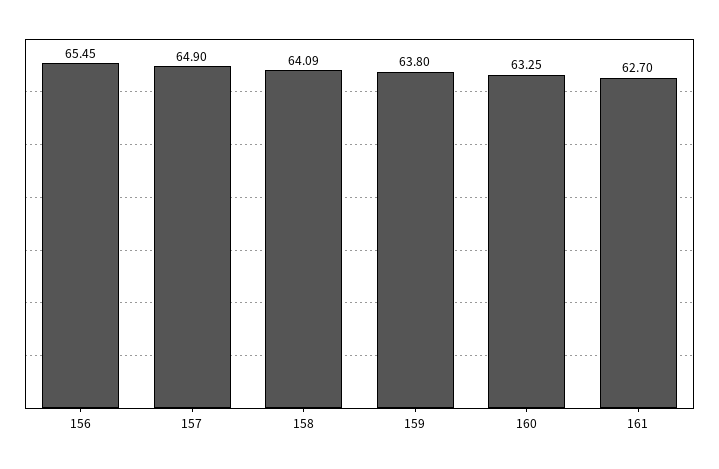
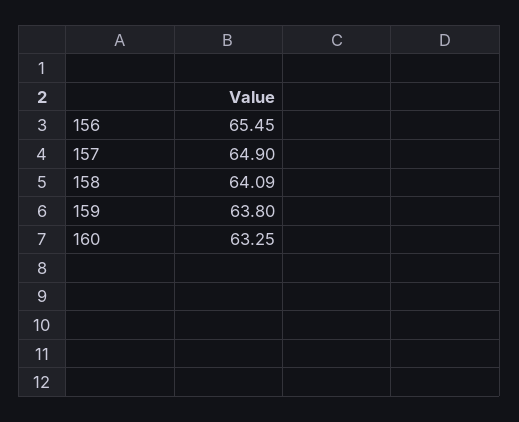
161: 62.7 -> none

